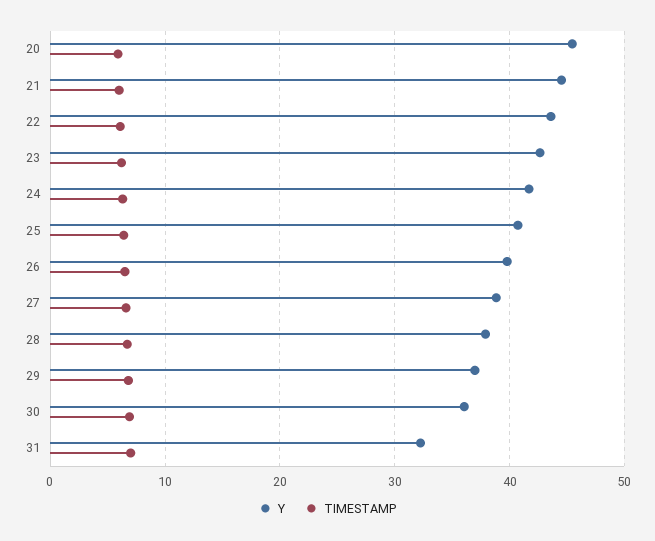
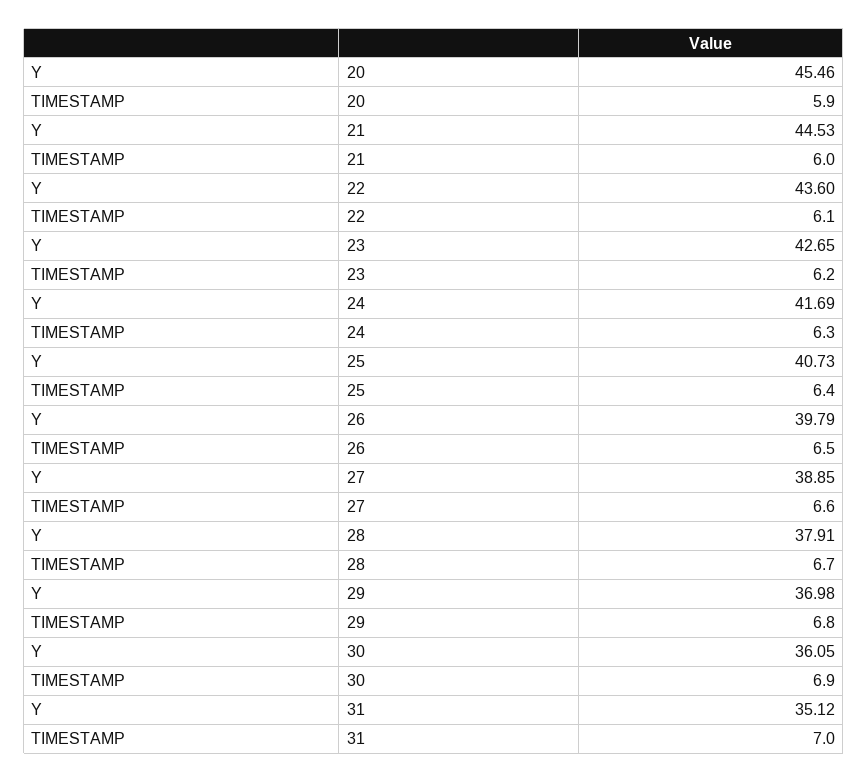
Y, 31: 32 -> 35.12

